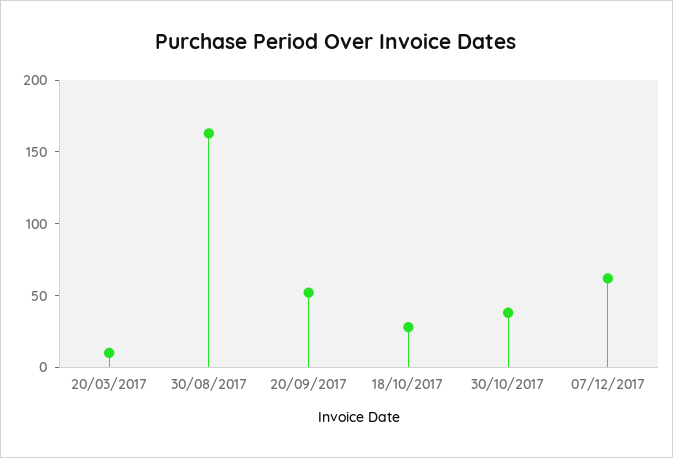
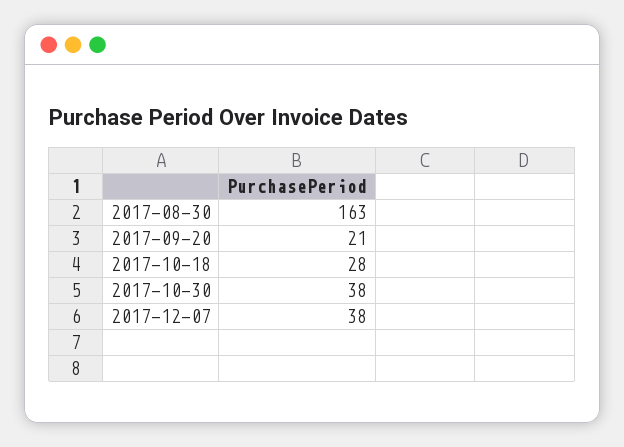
20/03/2017: 10 -> none
20/09/2017: 50 -> 21
07/12/2017: 60 -> 38

